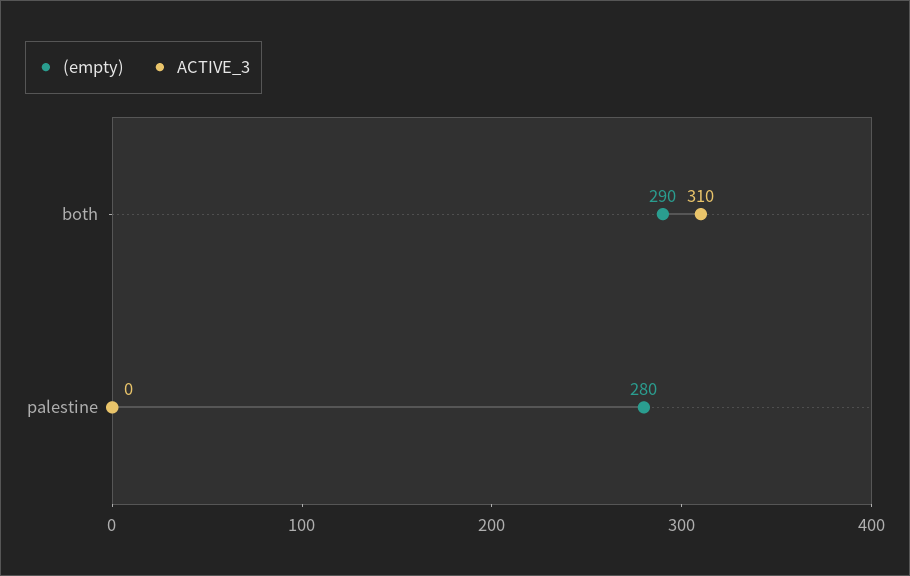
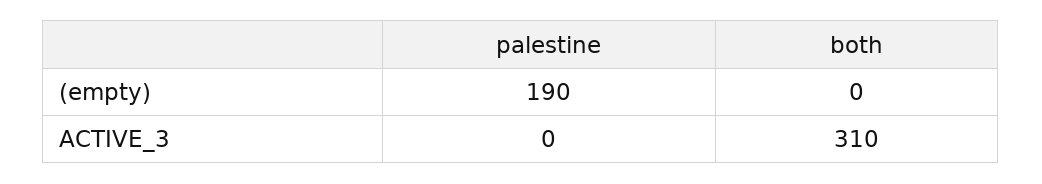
(empty), both: 290 -> 0
(empty), palestine: 280 -> 190

